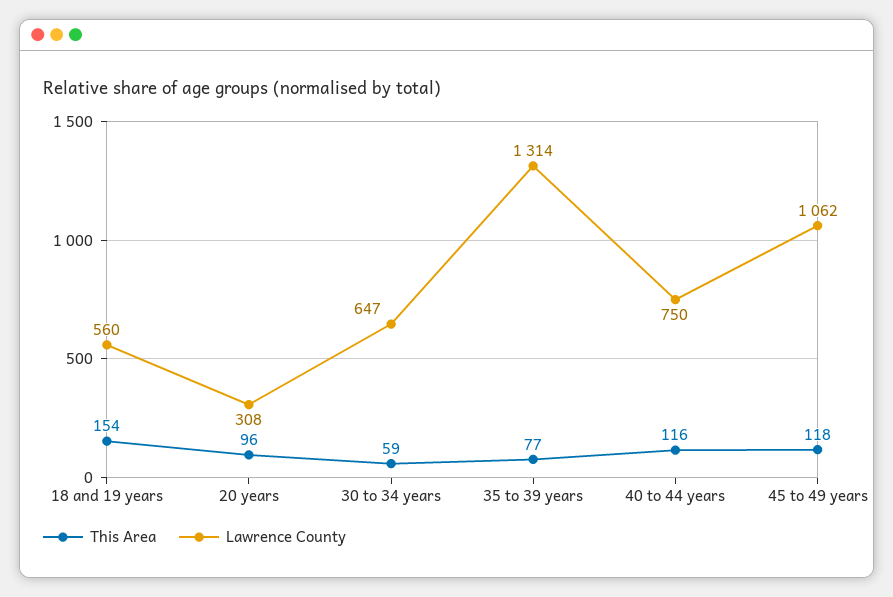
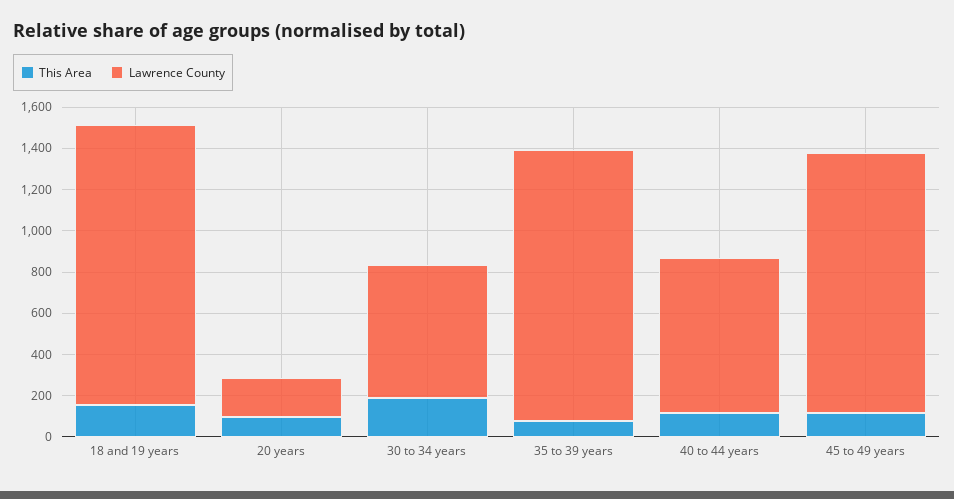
Lawrence County, 18 and 19 years: 560 -> 1350
Lawrence County, 20 years: 308 -> 200
This Area, 30 to 34 years: 59 -> 200
Lawrence County, 45 to 49 years: 1062 -> 1250

